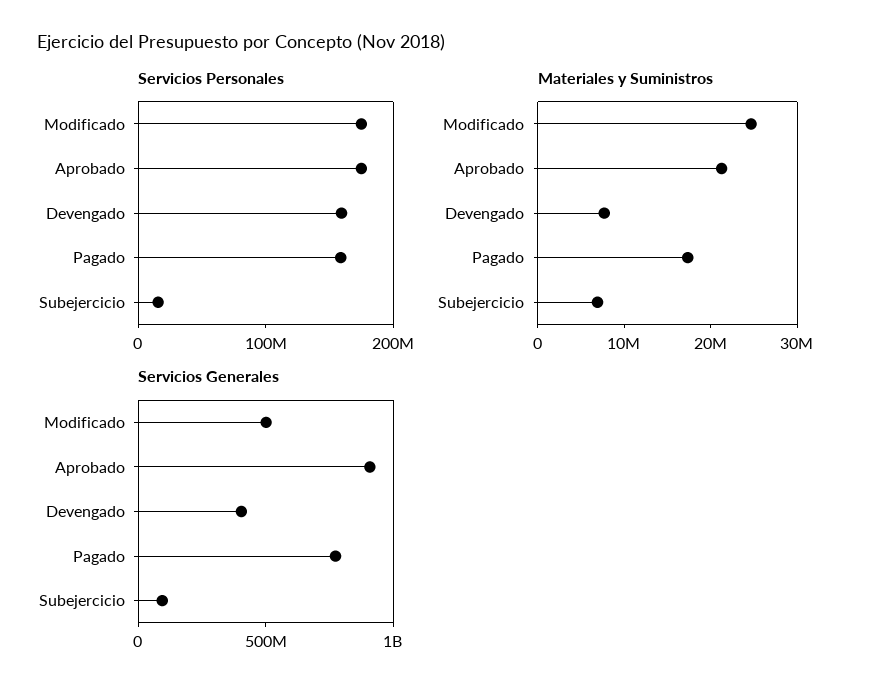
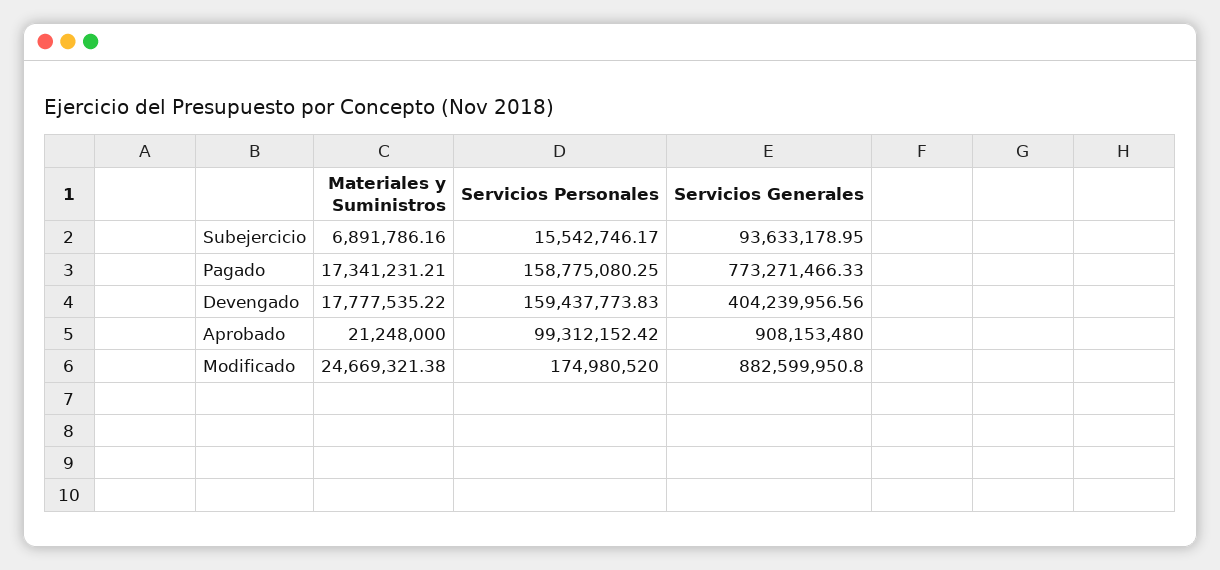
Servicios Personales, Aprobado: 180000000 -> 99312152.42
Materiales y Suministros, Devengado: 8000000 -> 17777535.22
Servicios Generales, Modificado: 500000000 -> 882599950.8

